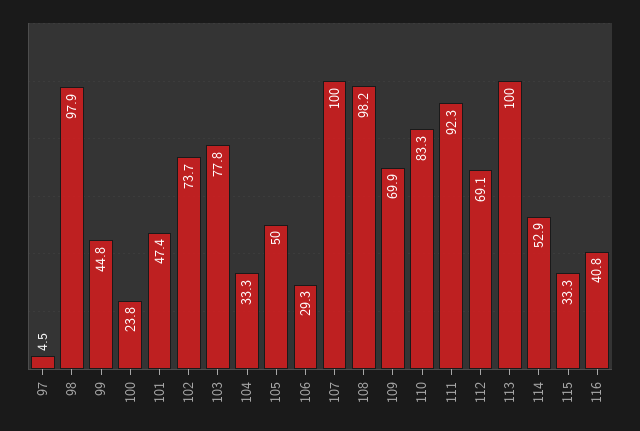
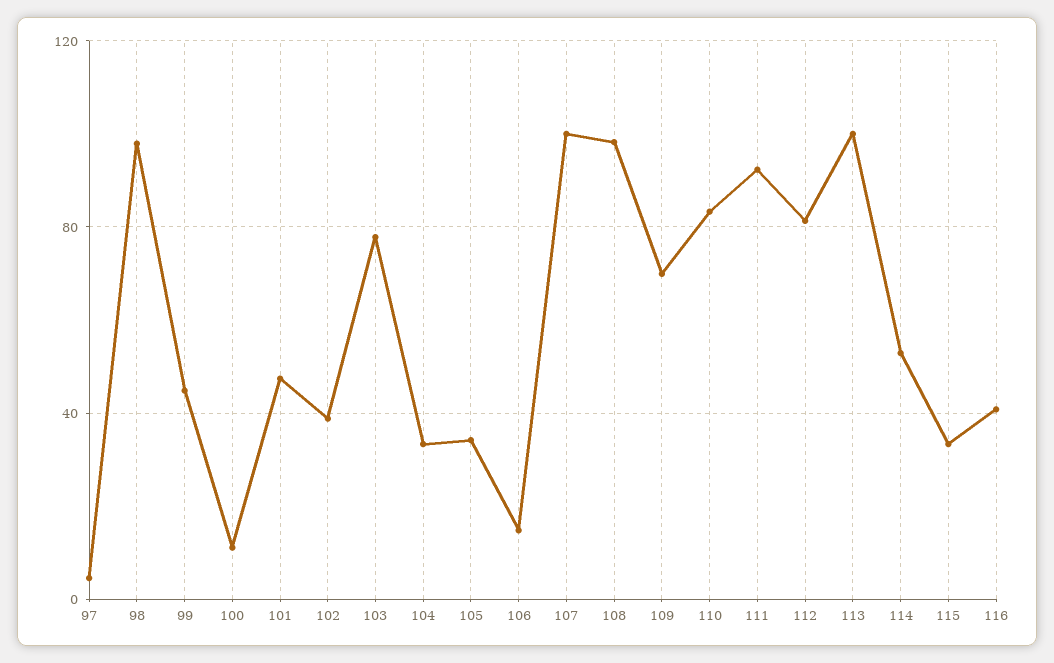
100: 23.8 -> 10
102: 73.7 -> 40
105: 50 -> 35
106: 29.3 -> 15
112: 69.1 -> 80

